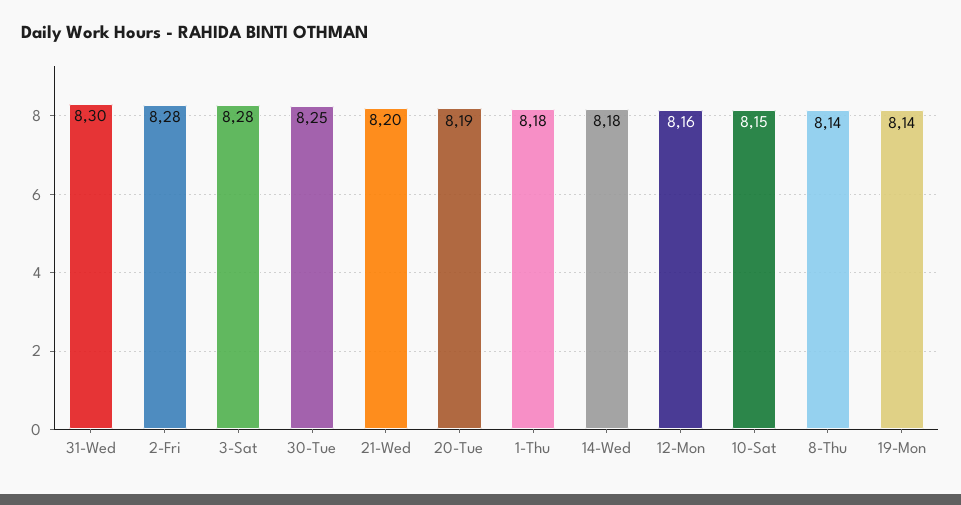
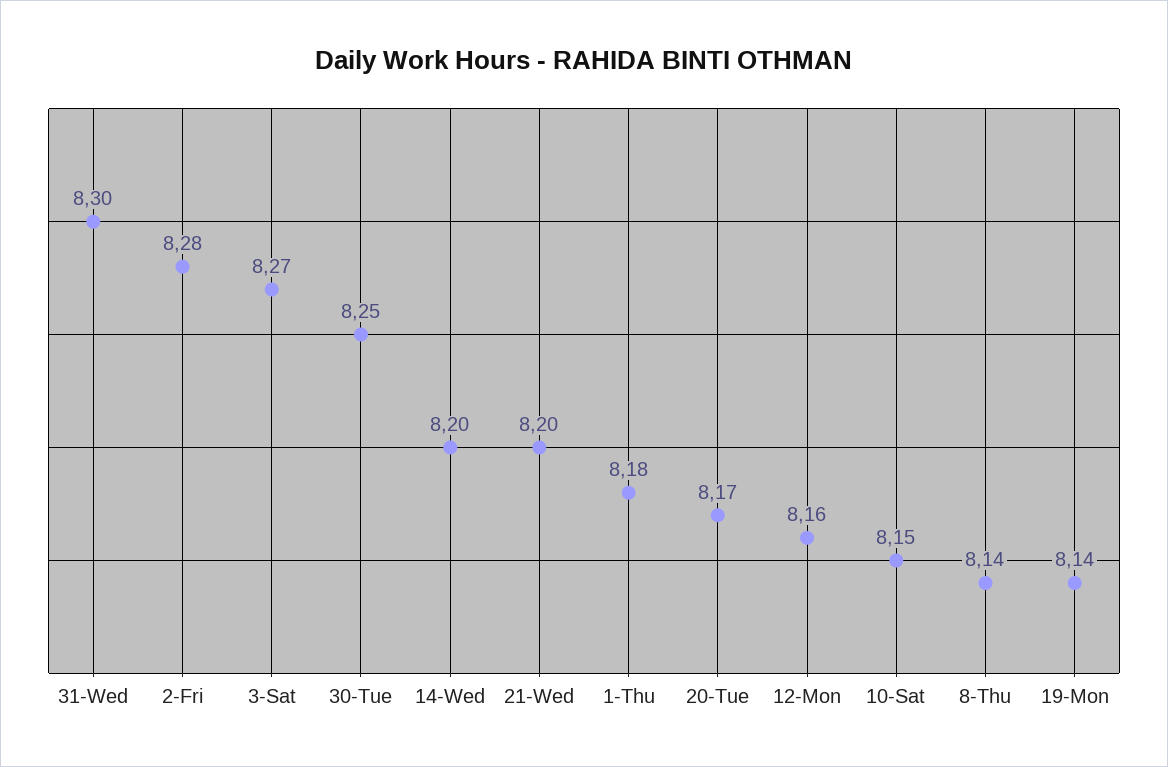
3-Sat: 8.28 -> 8.27
20-Tue: 8.19 -> 8.17
14-Wed: 8.18 -> 8.2

